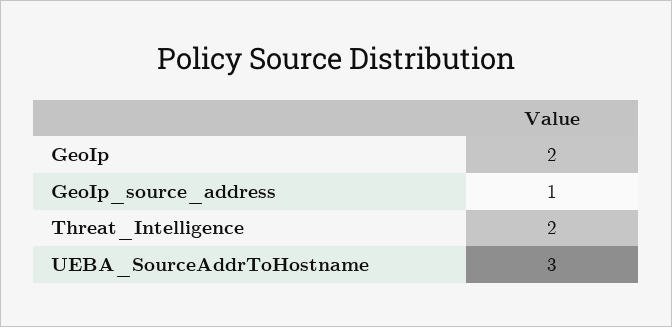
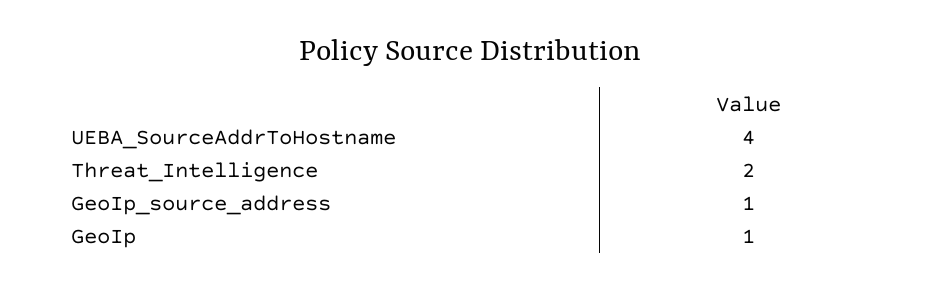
GeoIp: 2 -> 1
UEBA_SourceAddrToHostname: 3 -> 4

